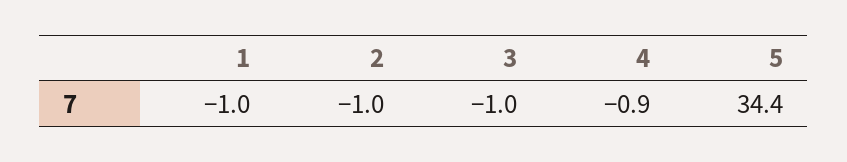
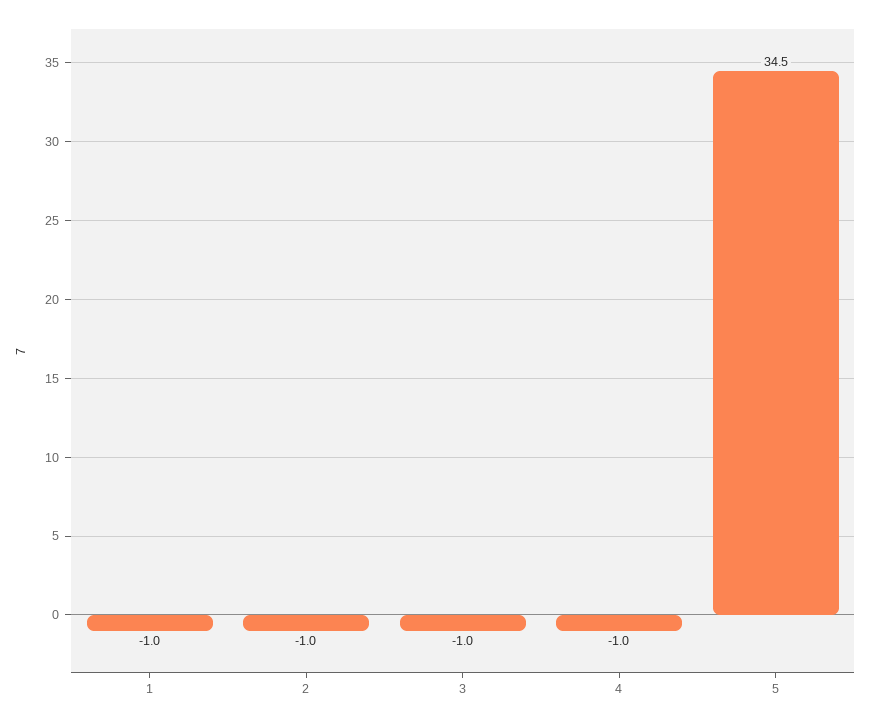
4: -0.9 -> -1
5: 34.4 -> 34.5

